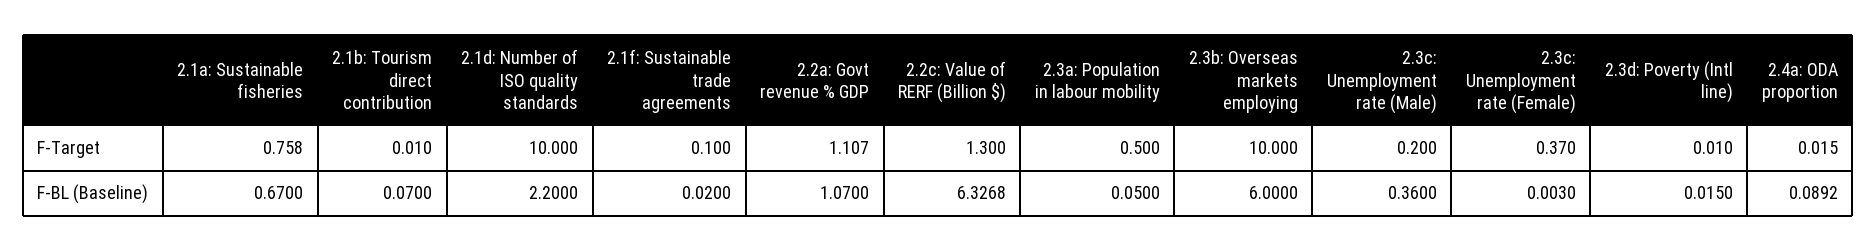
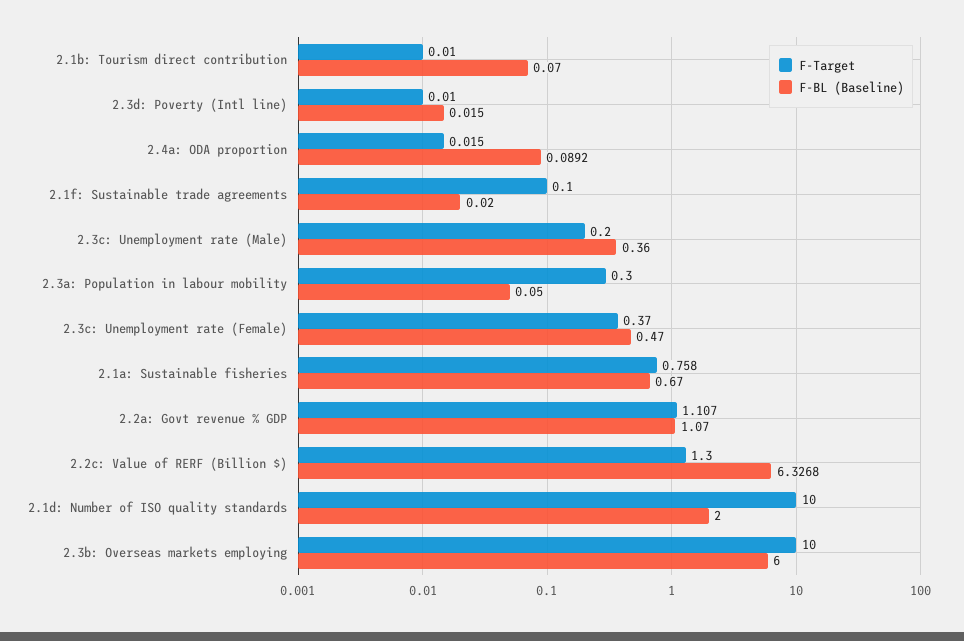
F-Target, 2.3a: Population in labour mobility: 0.5 -> 0.3
F-BL (Baseline), 2.1d: Number of ISO quality standards: 2.2 -> 2
F-BL (Baseline), 2.3c: Unemployment rate (Female): 0.003 -> 0.47

